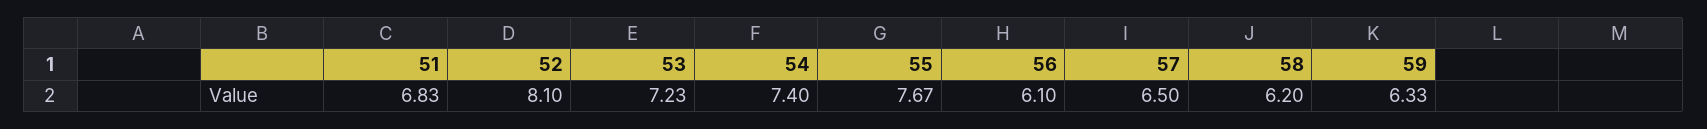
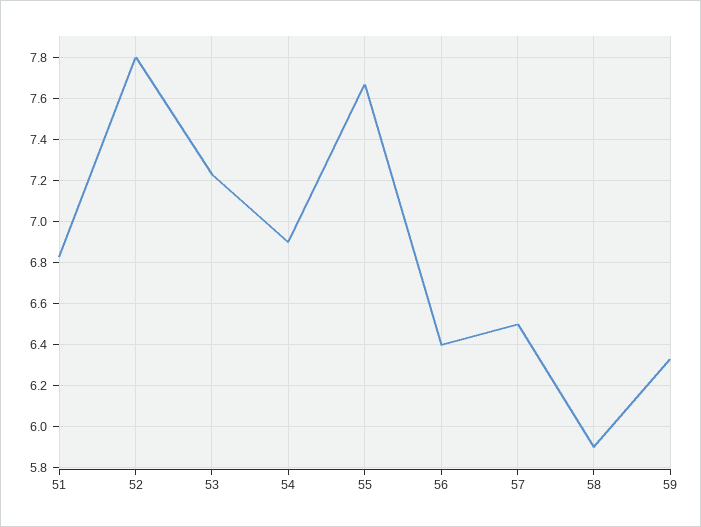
52: 8.1 -> 7.8
54: 7.4 -> 6.9
56: 6.1 -> 6.4
58: 6.2 -> 5.9

